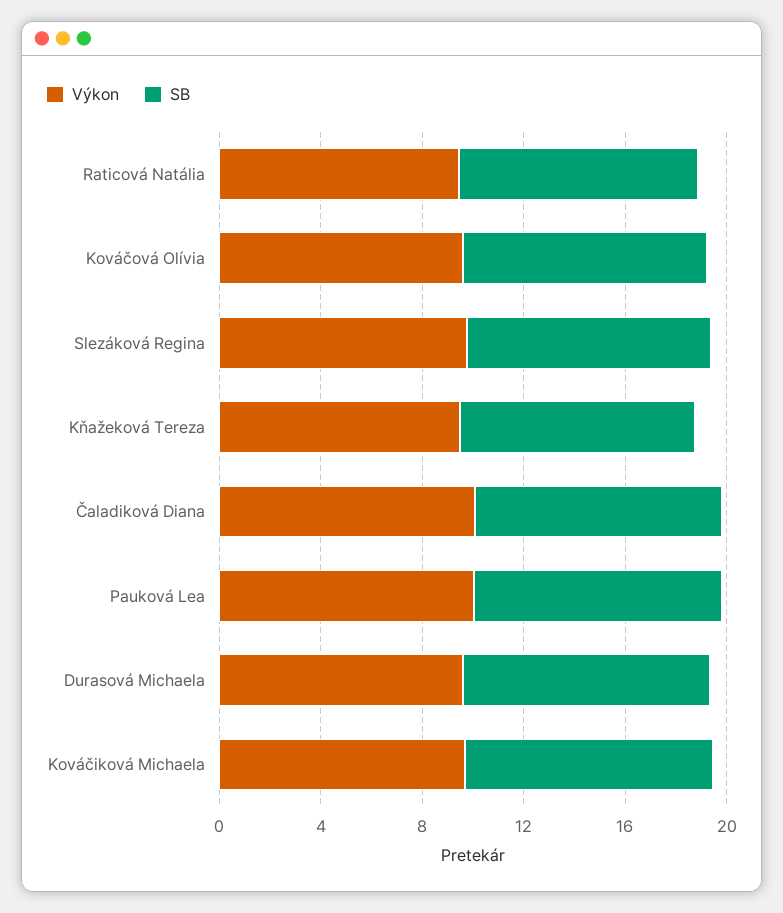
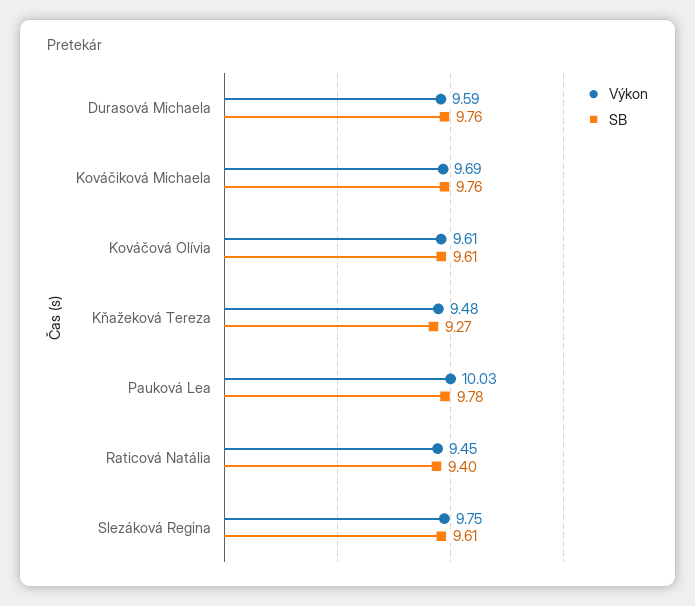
Výkon, Čaladiková Diana: 10 -> none
SB, Čaladiková Diana: 10 -> none

